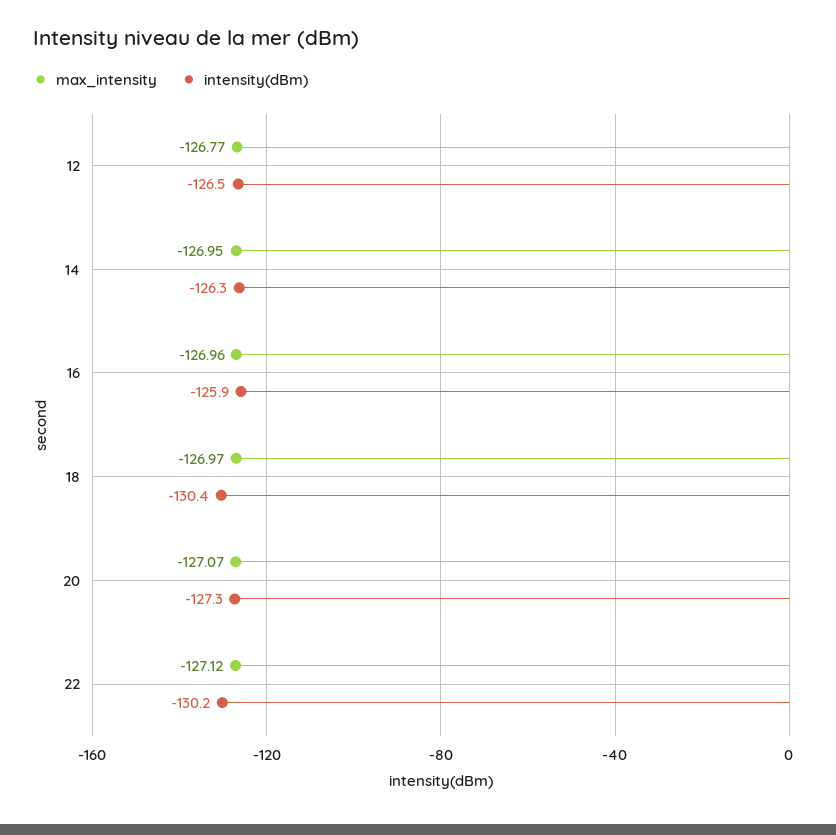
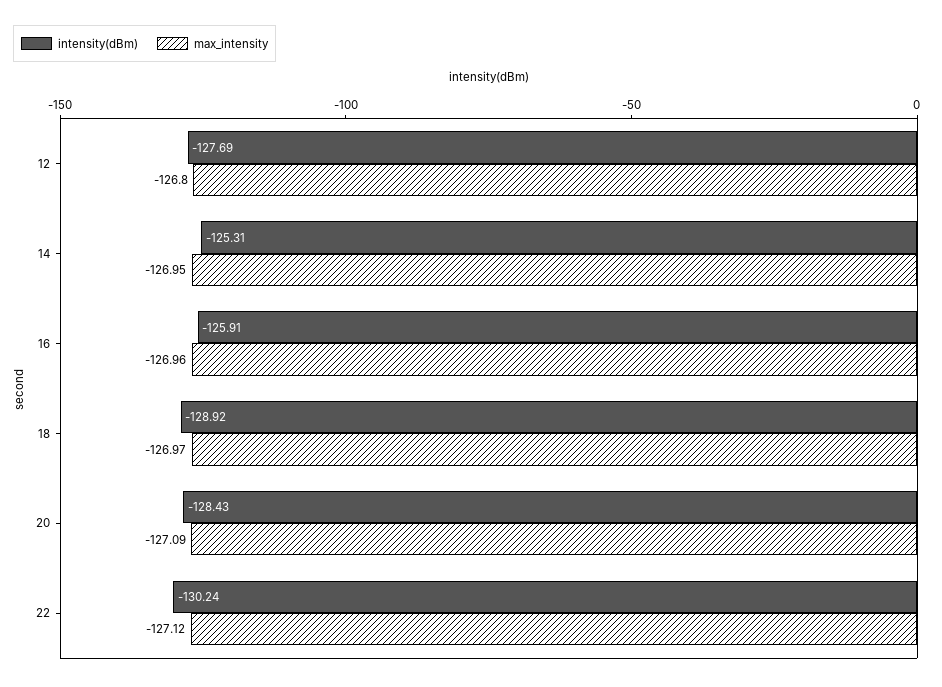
max_intensity, 12: -126.77 -> -126.8
intensity(dBm), 12: -126.5 -> -127.69
intensity(dBm), 14: -126.3 -> -125.31
intensity(dBm), 18: -130.4 -> -128.92
max_intensity, 20: -127.07 -> -127.09
intensity(dBm), 20: -127.3 -> -128.43

